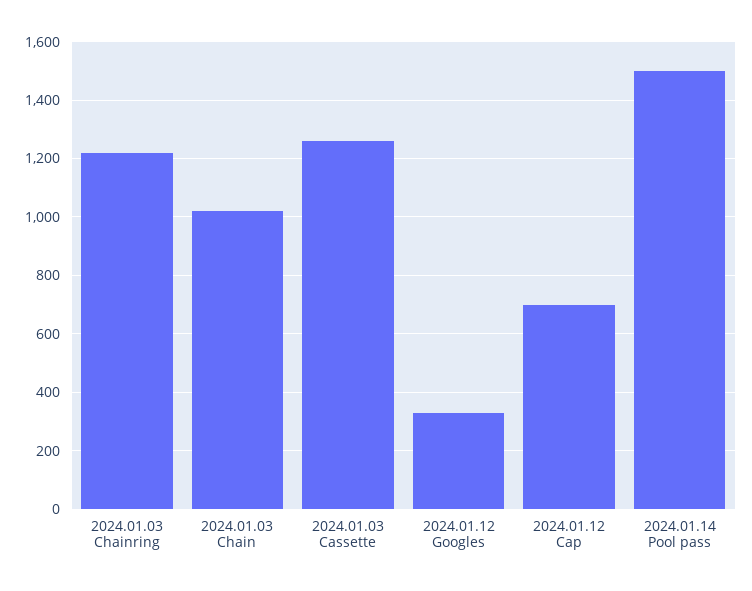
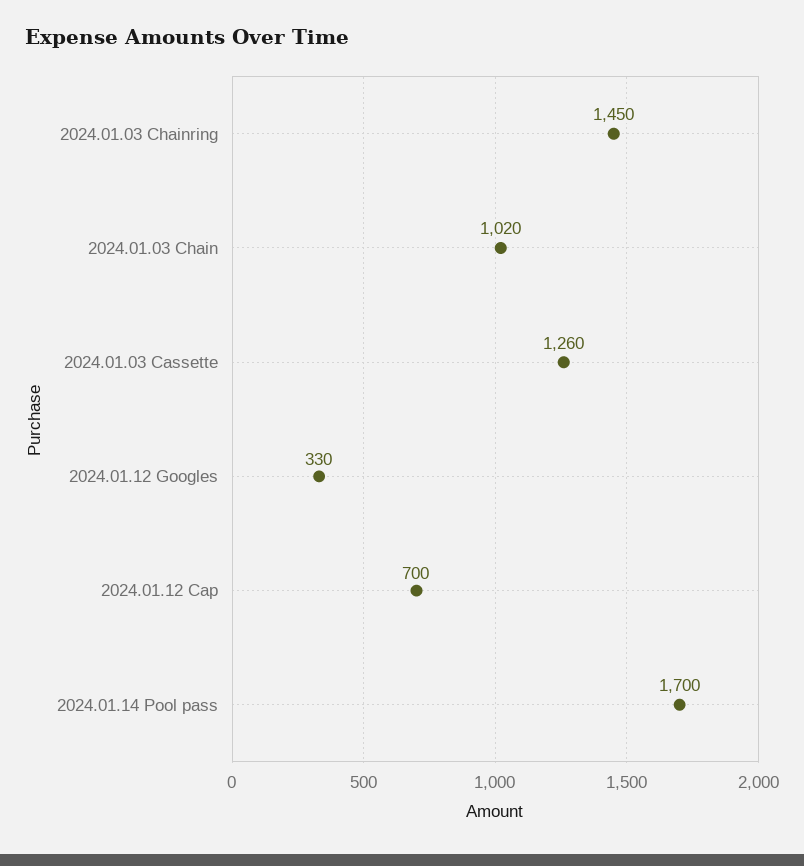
2024.01.03 Chainring: 1225 -> 1450
2024.01.14 Pool pass: 1500 -> 1700

